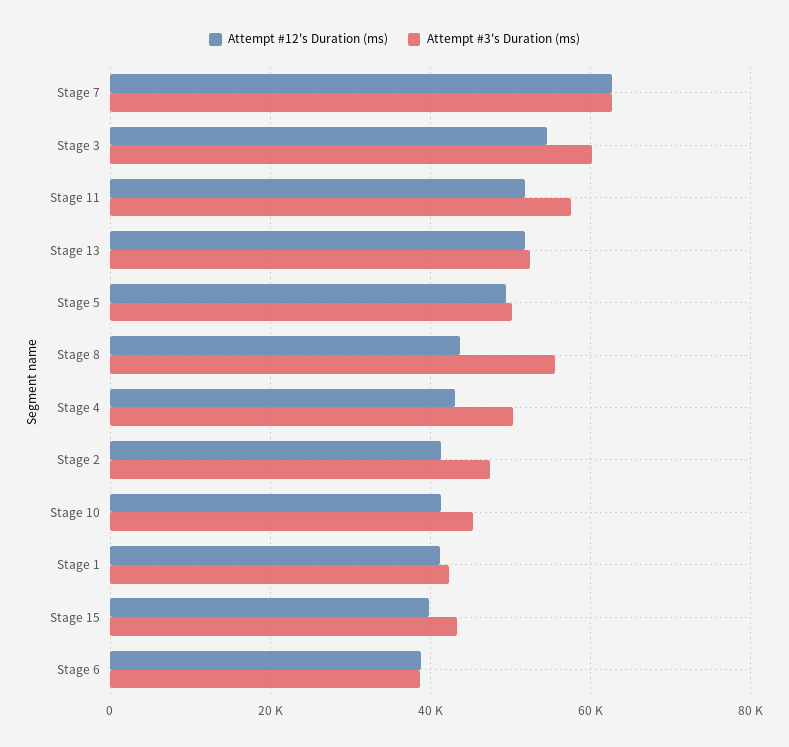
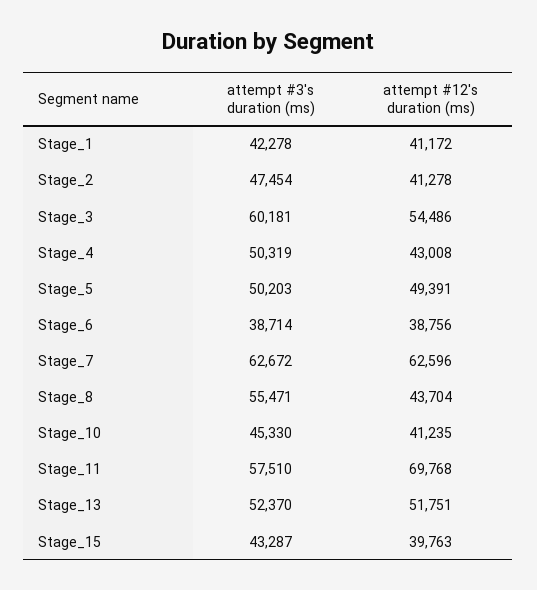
Attempt #12's Duration (ms), Stage 11: 52000 -> 69768

